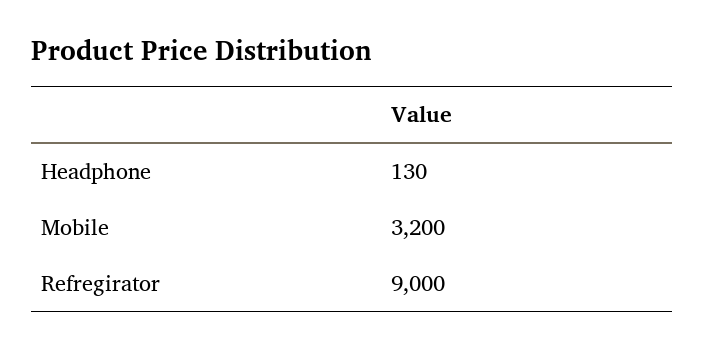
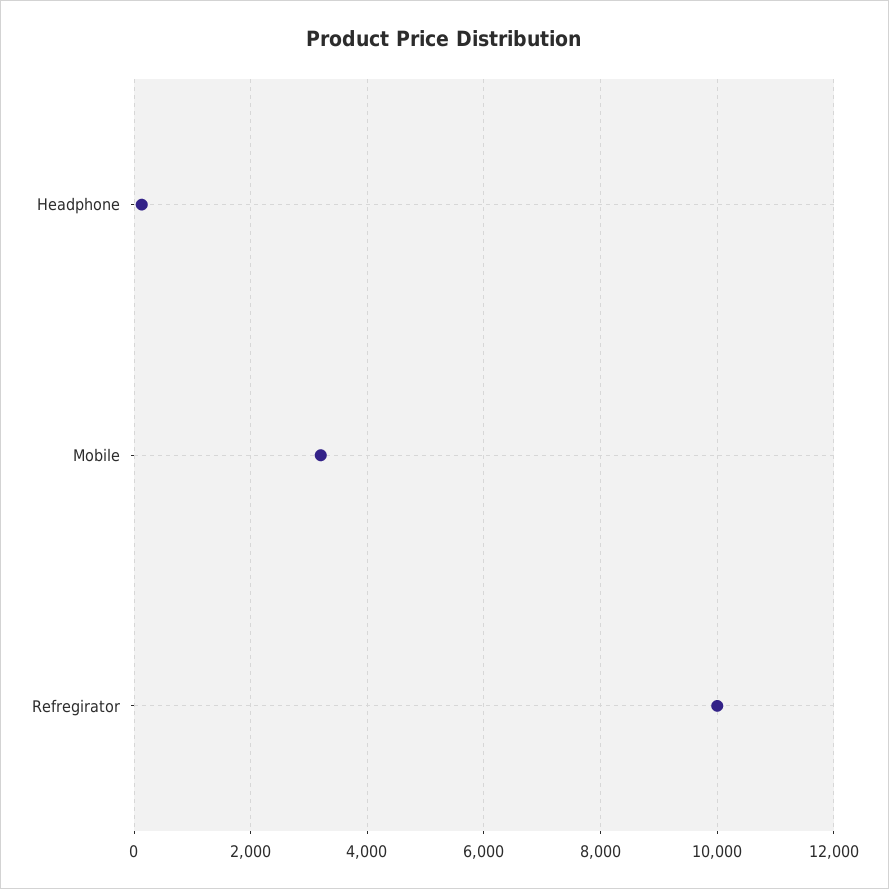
Refregirator: 9000 -> 10000

